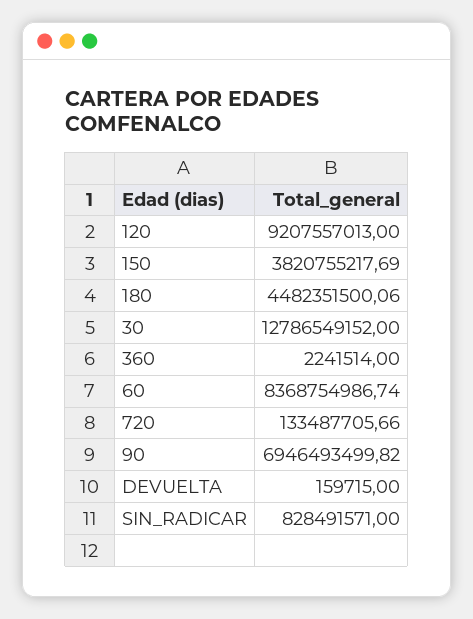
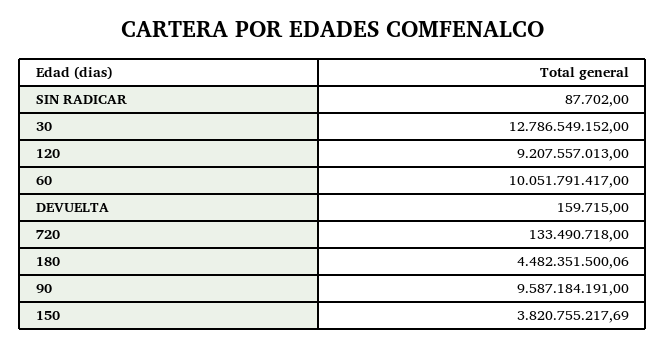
360: 2241514 -> none
60: 8368754986.74 -> 10051791417
720: 133487705.66 -> 133490718
90: 6946493499.82 -> 9587184191
SIN_RADICAR: 828491571 -> 87702

